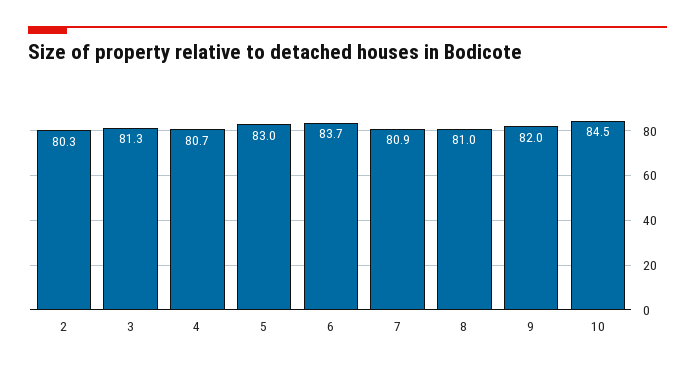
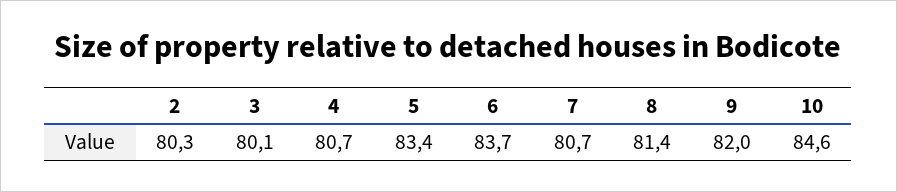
3: 81.3 -> 80.1
5: 83 -> 83.4
7: 80.9 -> 80.7
8: 81 -> 81.4
10: 84.5 -> 84.6

